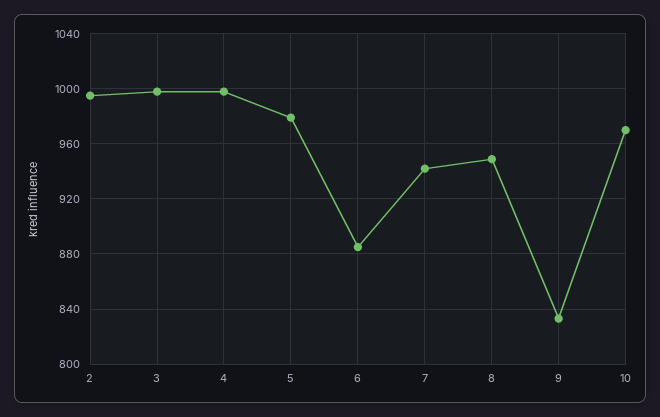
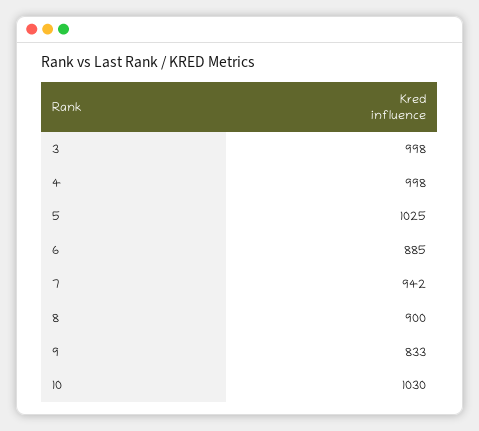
2: 995 -> none
5: 980 -> 1025
8: 950 -> 900
10: 970 -> 1030

